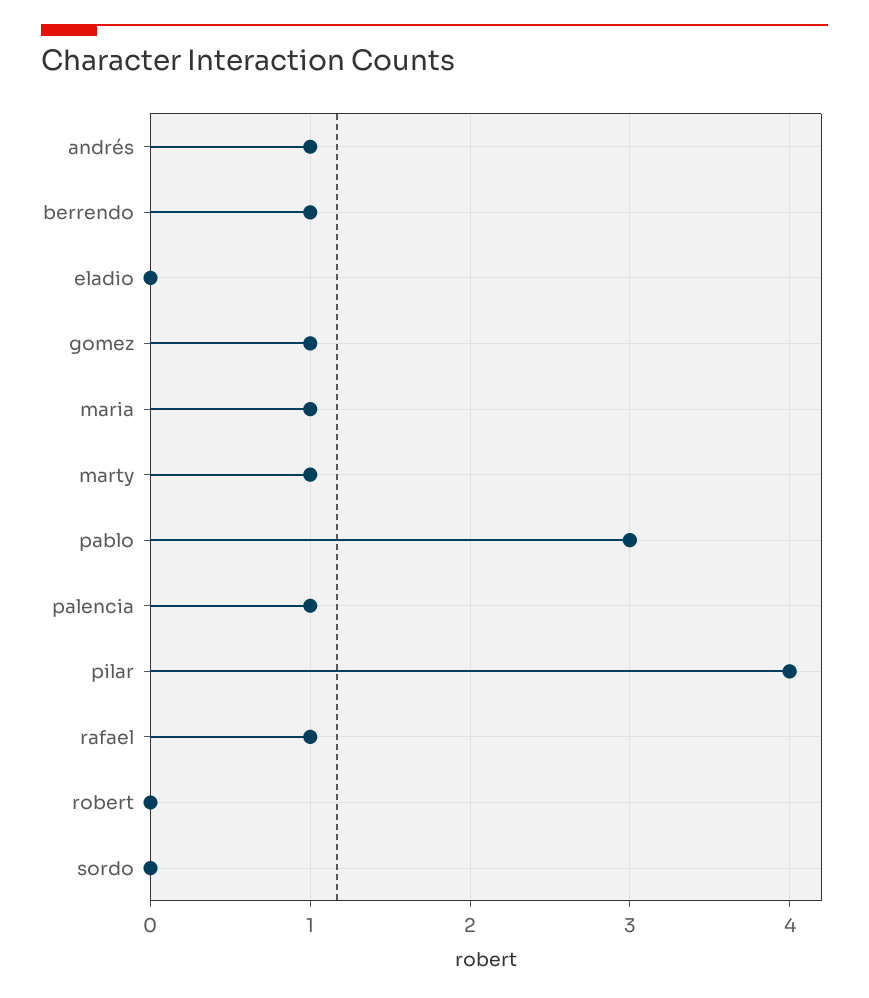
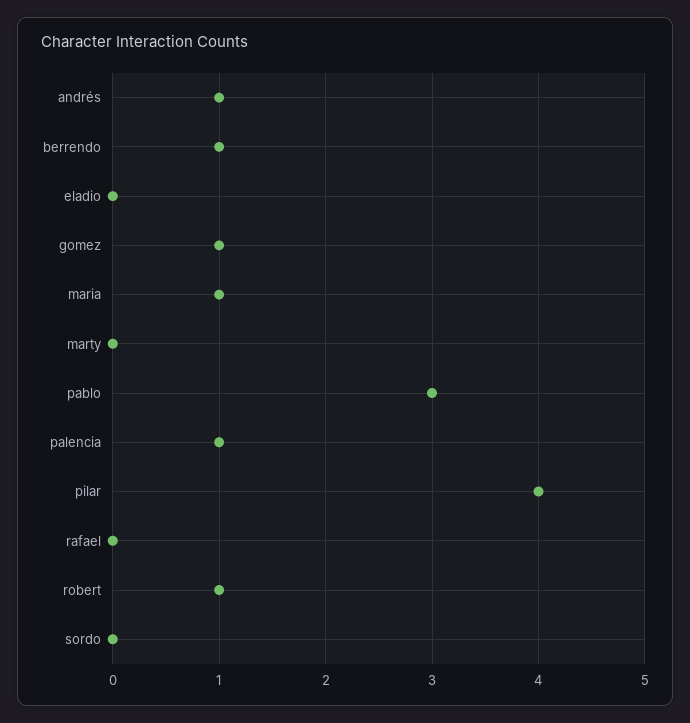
marty: 1 -> 0
rafael: 1 -> 0
robert: 0 -> 1

